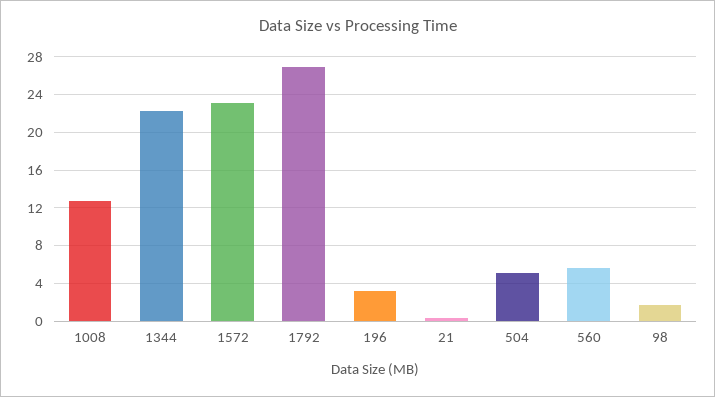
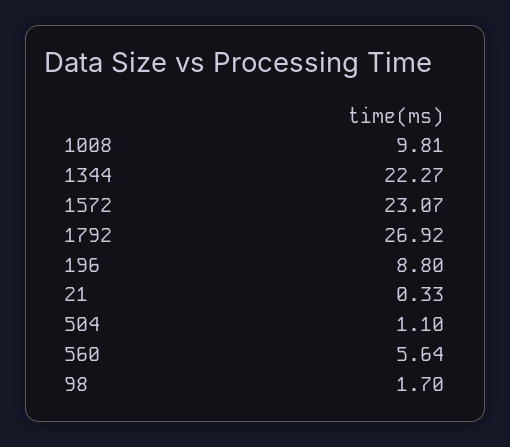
1008: 13 -> 9.81
196: 3 -> 8.8
504: 5 -> 1.1

